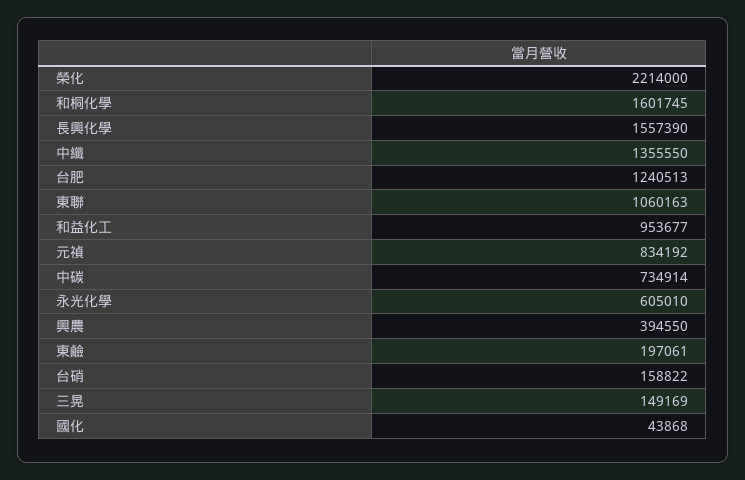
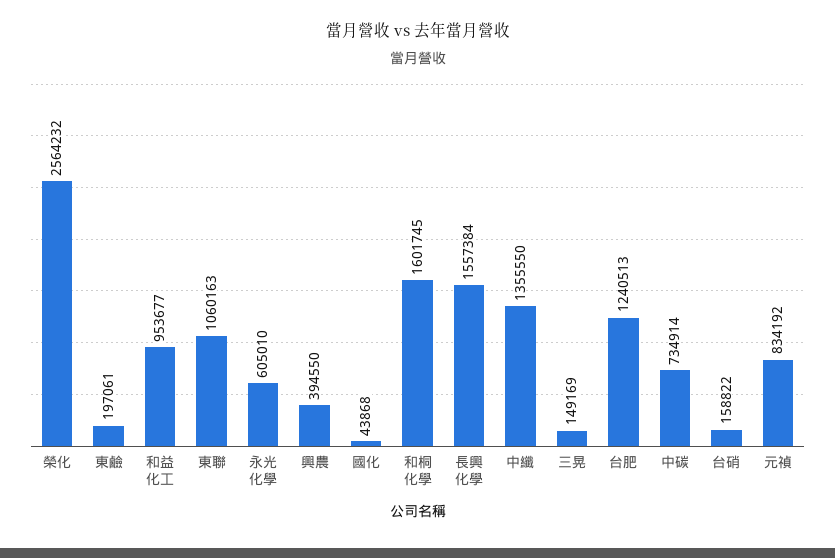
榮化: 2214000 -> 2564232
長興化學: 1557390 -> 1557384

